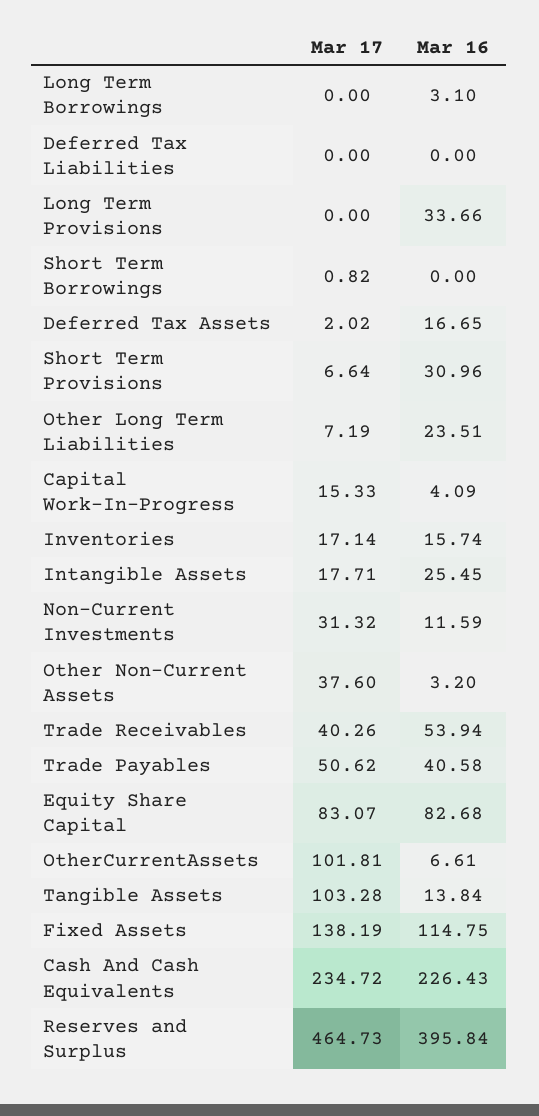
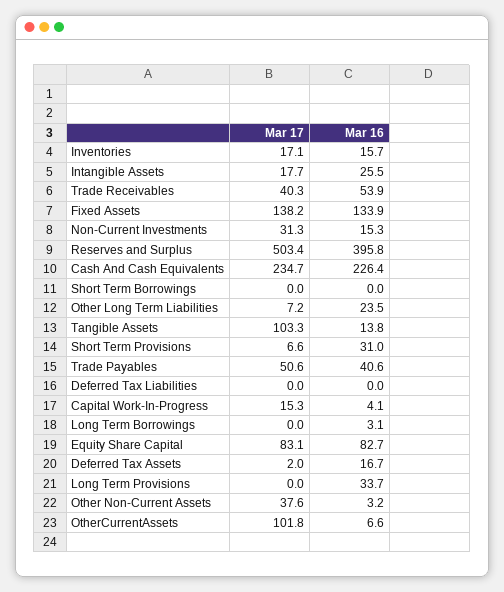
Mar 17, Short Term Borrowings: 0.82 -> 0
Mar 16, Non-Current Investments: 11.59 -> 15.3
Mar 16, Fixed Assets: 114.75 -> 133.9
Mar 17, Reserves and Surplus: 464.73 -> 503.4

